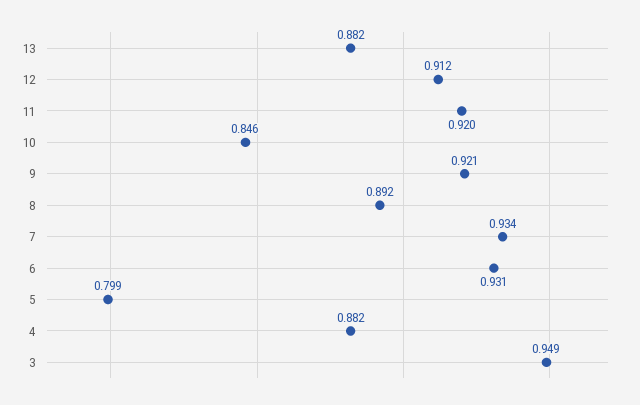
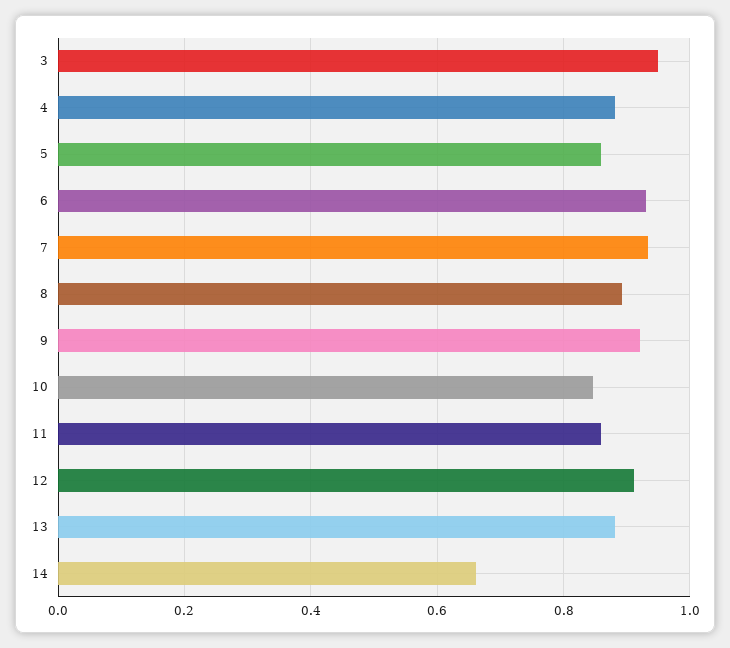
11: 0.92 -> 0.86
5: 0.799 -> 0.86
14: none -> 0.66

